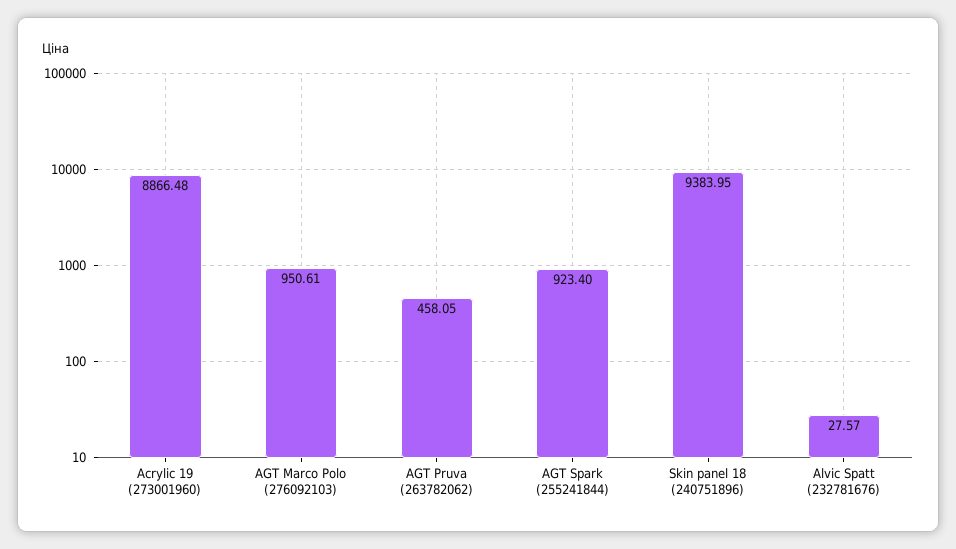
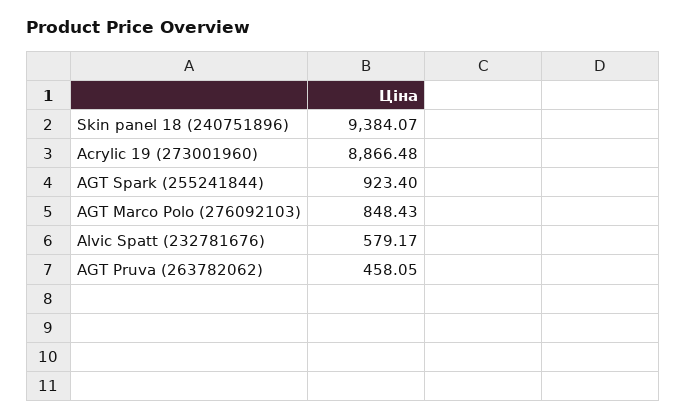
AGT Marco Polo (276092103): 950.61 -> 848.43
Skin panel 18 (240751896): 9383.95 -> 9384.07
Alvic Spatt (232781676): 27.57 -> 579.17

